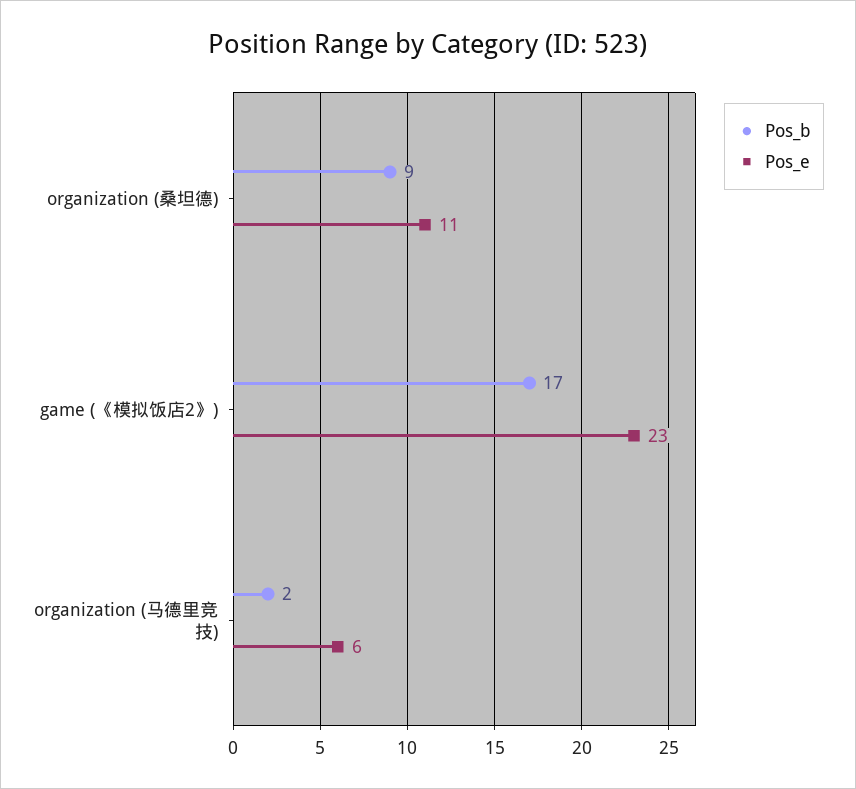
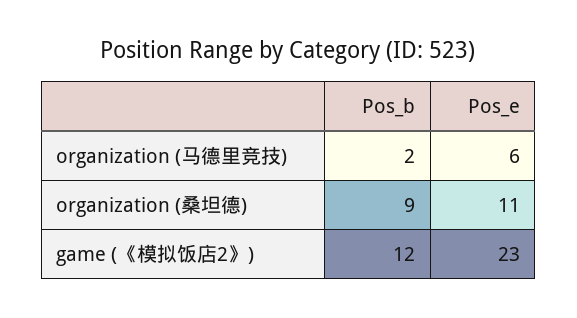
Pos_b, game (《模拟饭店2》): 17 -> 12

